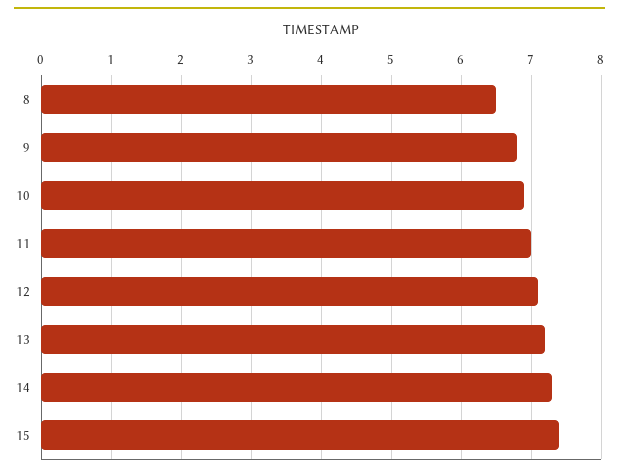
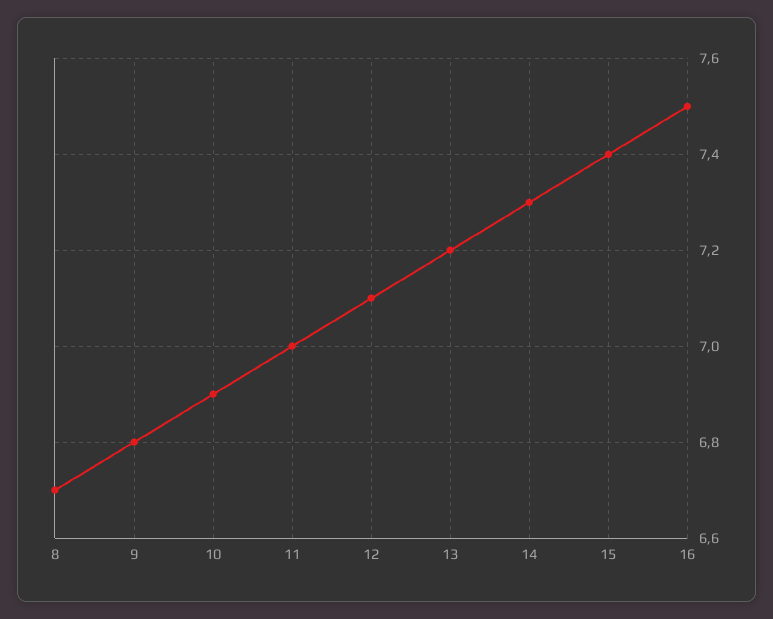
8: 6.5 -> 6.7
16: none -> 7.5

